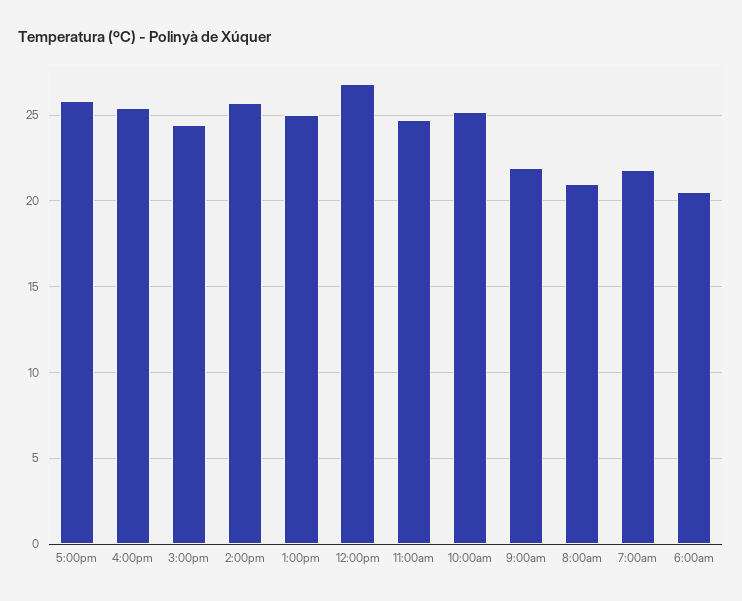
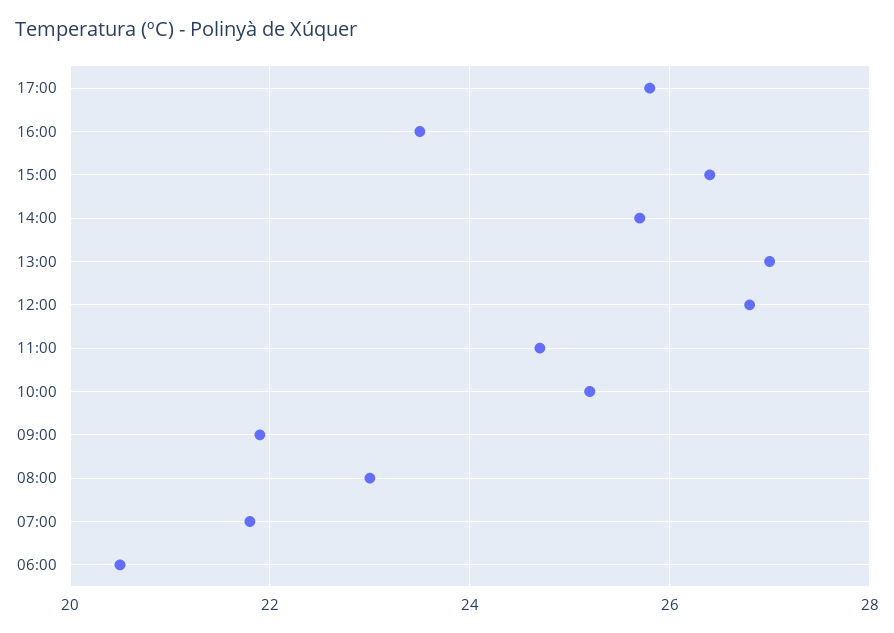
4:00pm: 25.5 -> 23.5
3:00pm: 24.5 -> 26.5
1:00pm: 25 -> 27
8:00am: 21 -> 23

